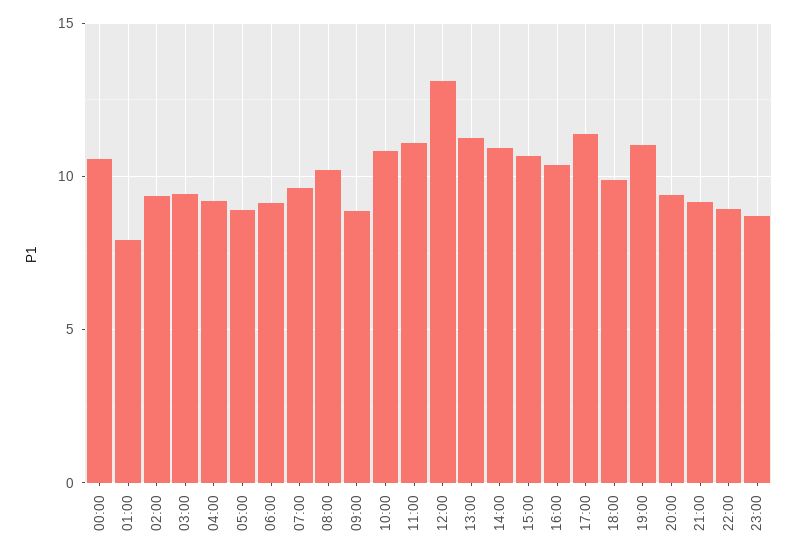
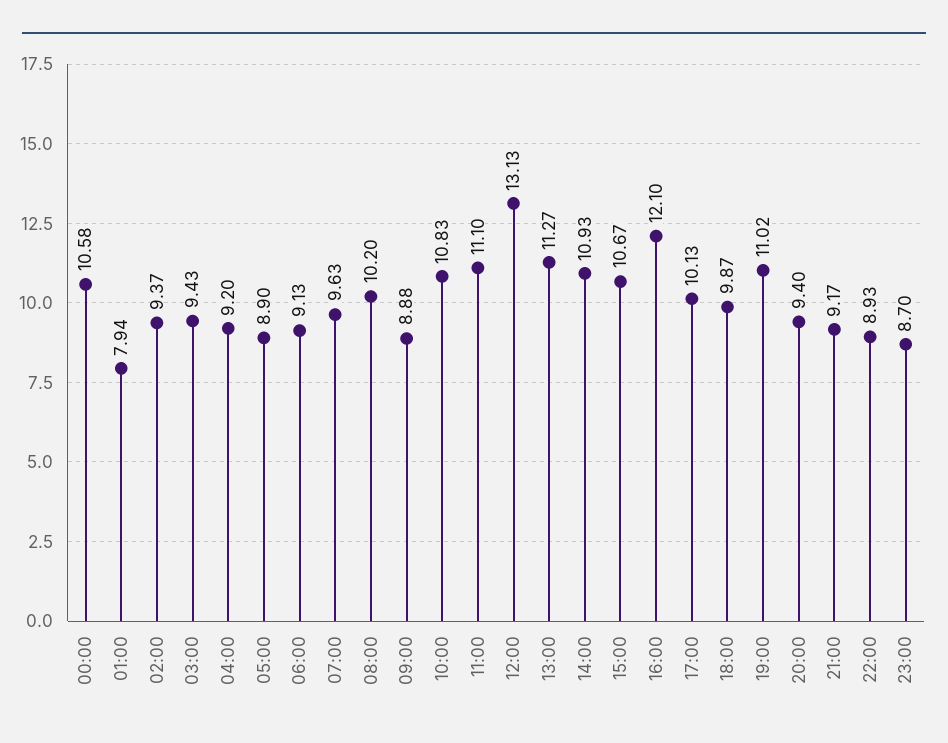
16:00: 10.5 -> 12.1
17:00: 11.5 -> 10.13

